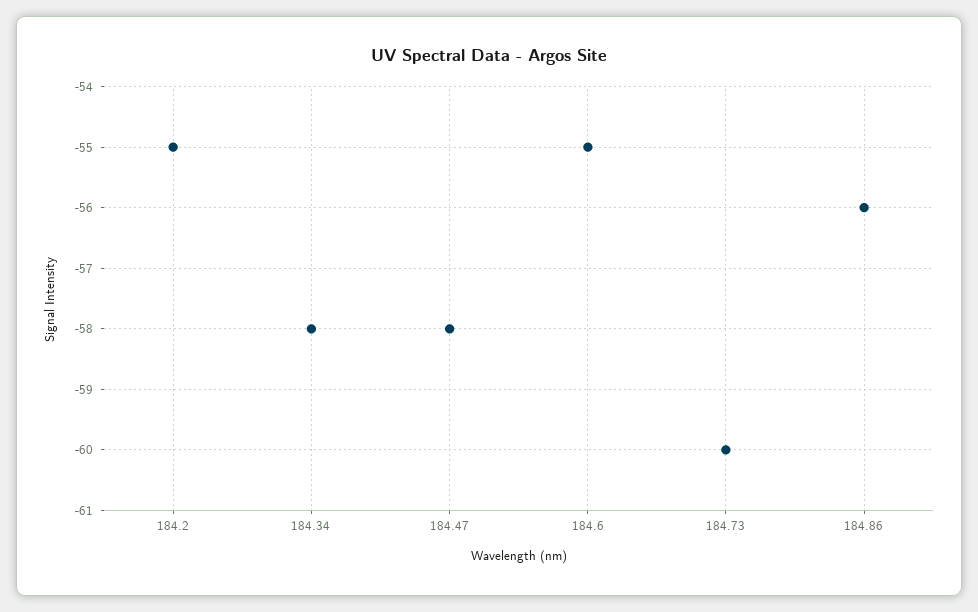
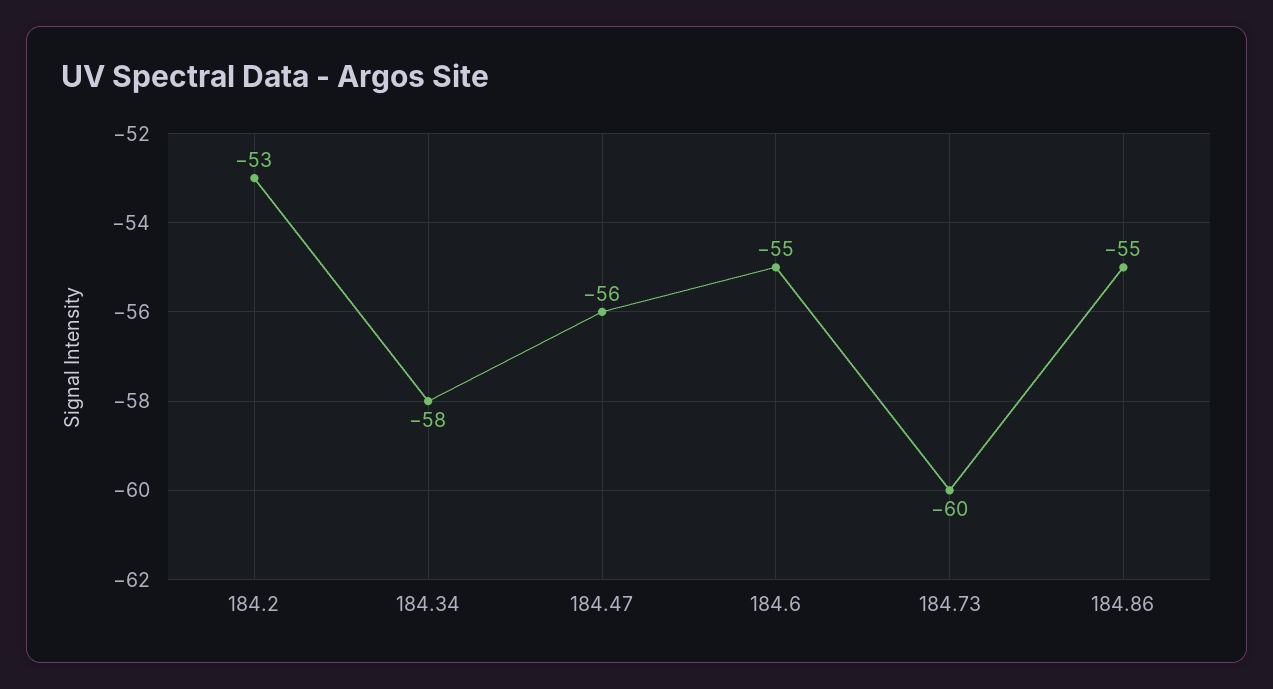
184.2: -55 -> -53
184.47: -58 -> -56
184.86: -56 -> -55

